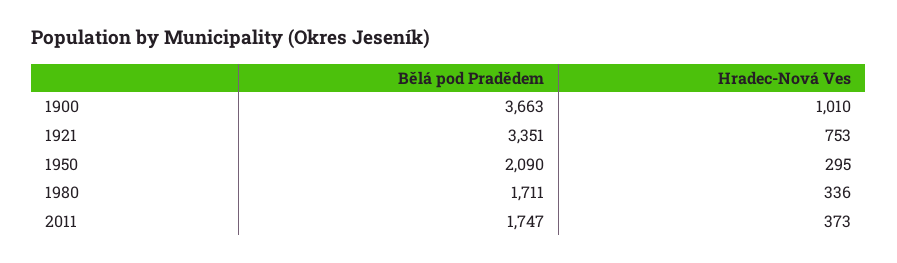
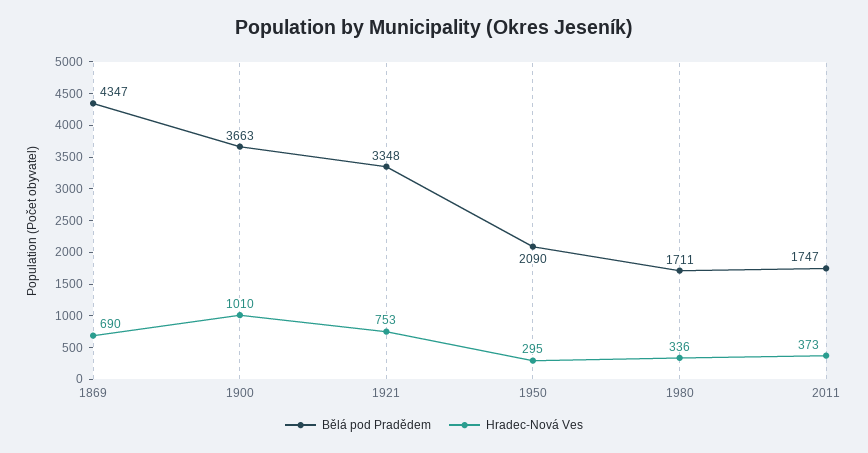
Bělá pod Pradědem, 1921: 3351 -> 3348
Bělá pod Pradědem, 1869: none -> 4347
Hradec-Nová Ves, 1869: none -> 690

